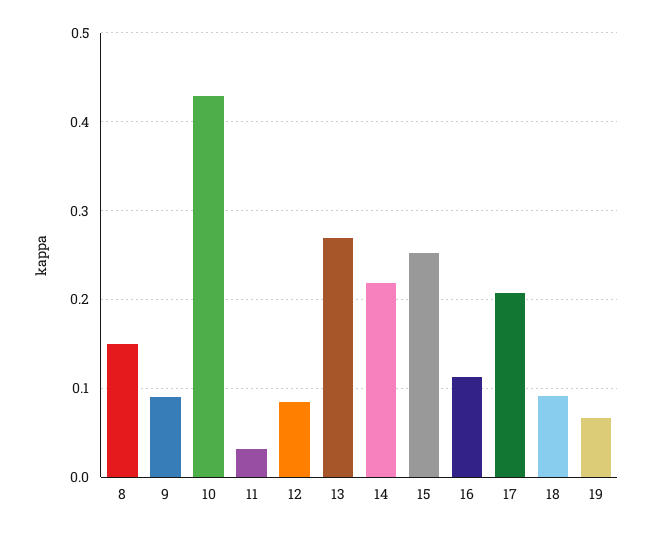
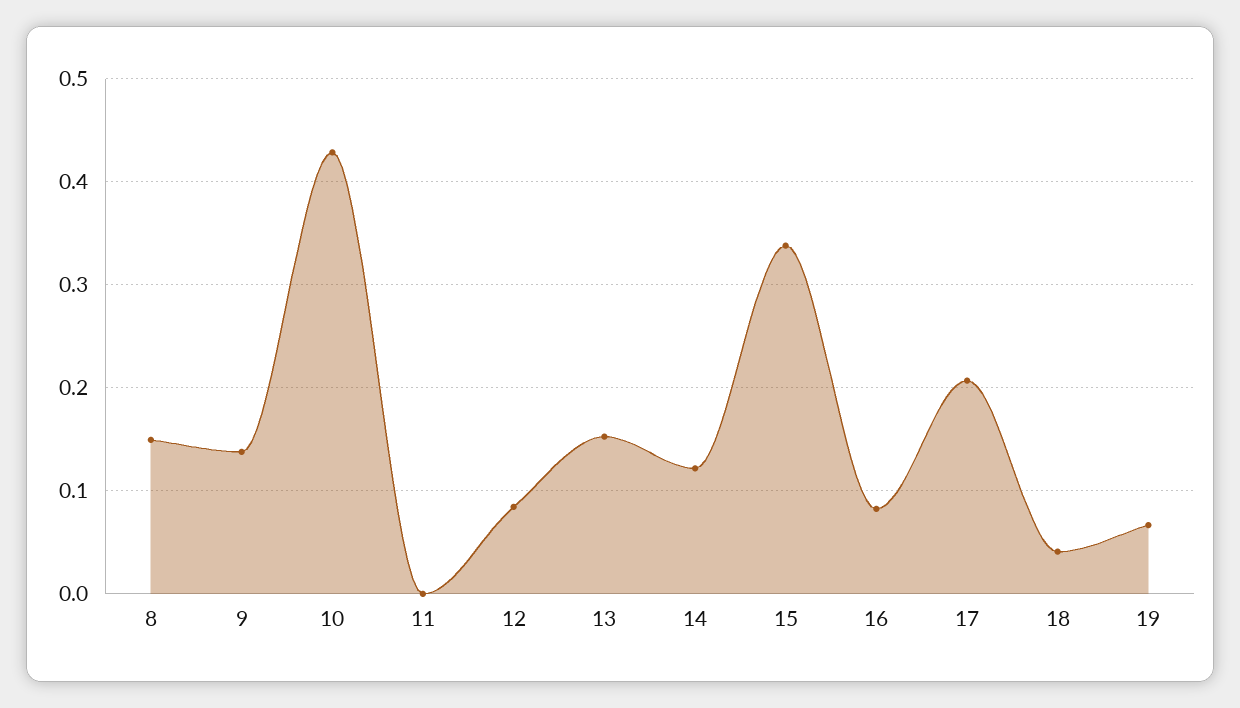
9: 0.09 -> 0.14
11: 0.03 -> 0
13: 0.27 -> 0.15
14: 0.22 -> 0.12
15: 0.25 -> 0.34
16: 0.11 -> 0.08
18: 0.09 -> 0.04

